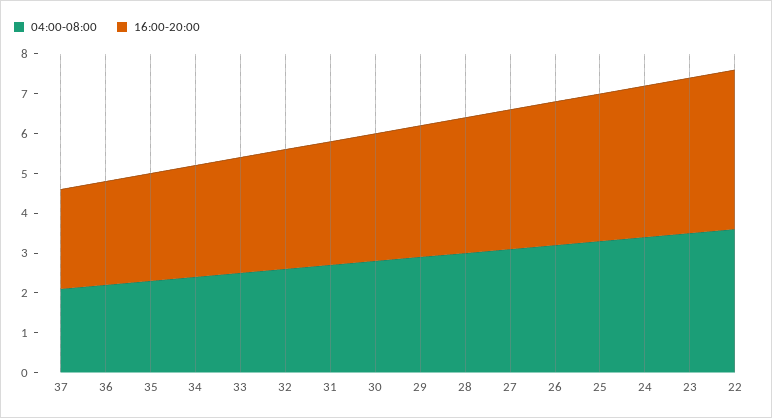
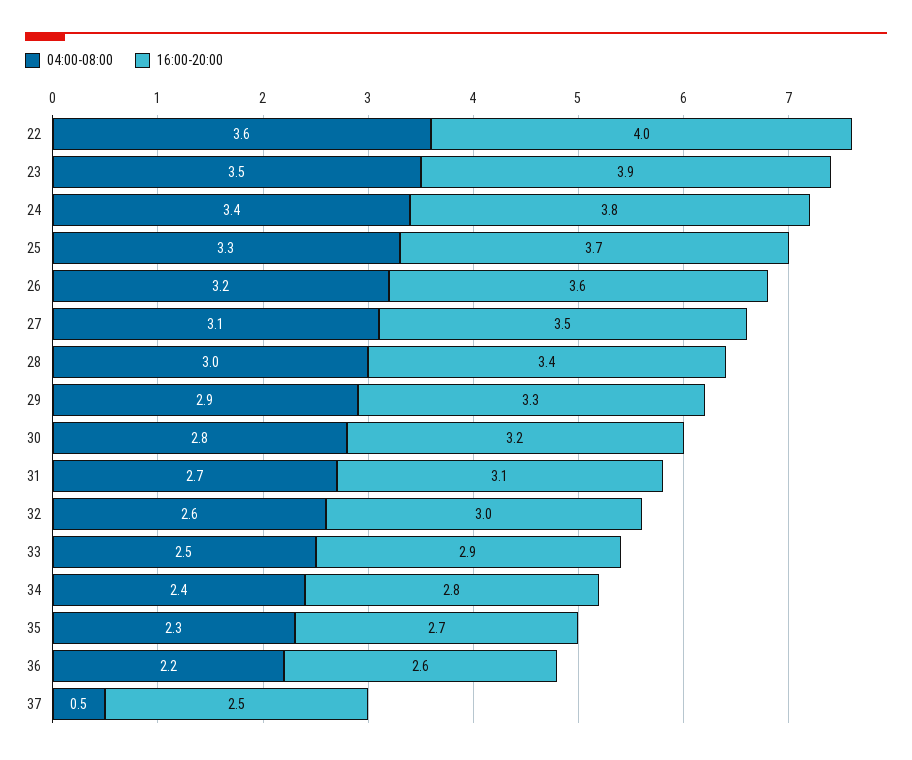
04:00-08:00, 37: 2 -> 0.5

